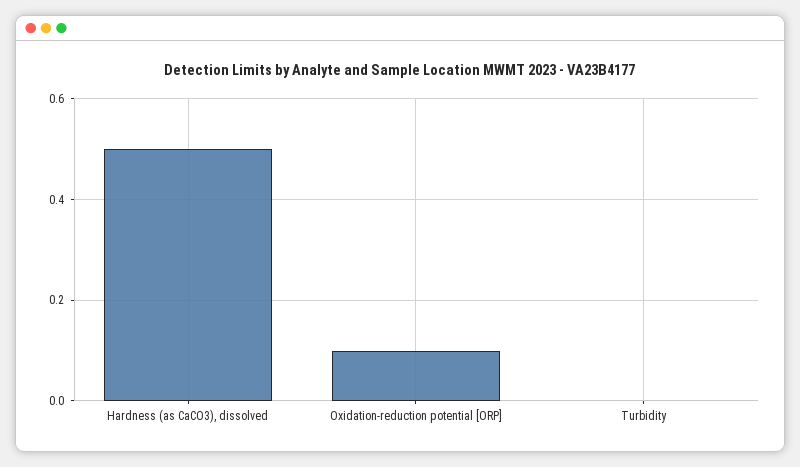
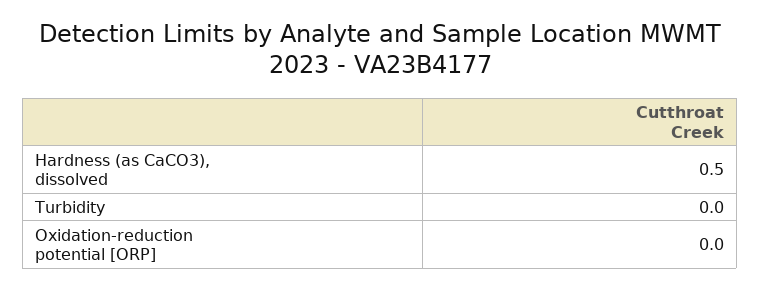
Oxidation-reduction potential [ORP]: 0.1 -> 0

